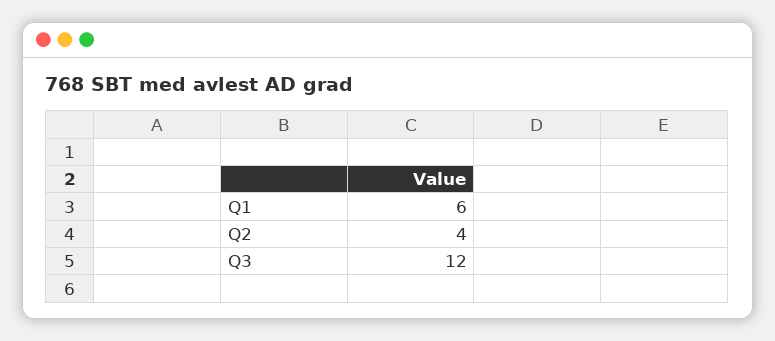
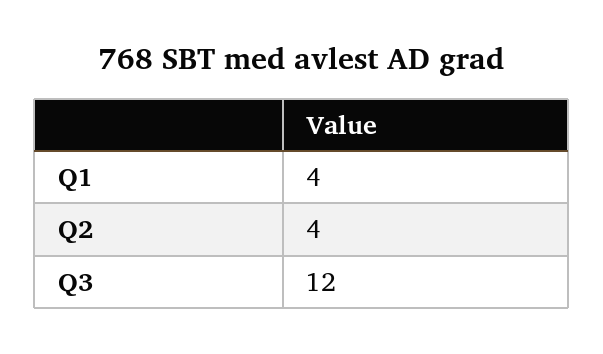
Q1: 6 -> 4

